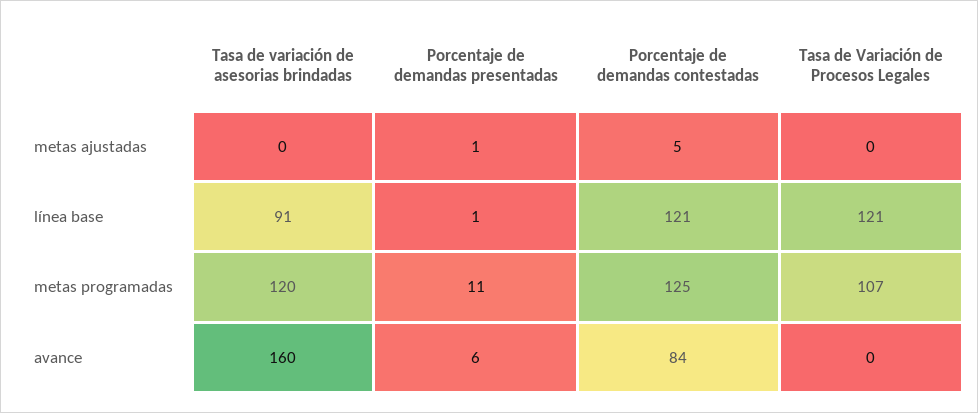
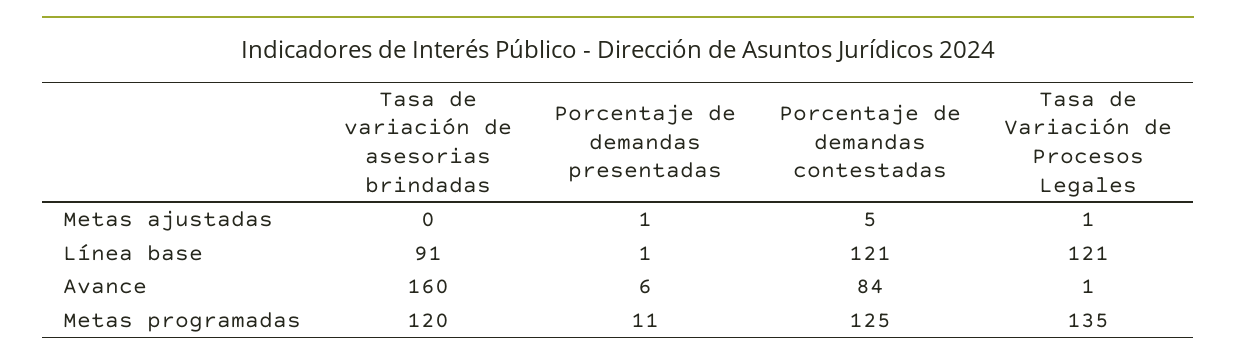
Tasa de Variación de Procesos Legales, metas ajustadas: 0 -> 1
Tasa de Variación de Procesos Legales, metas programadas: 107 -> 135
Tasa de Variación de Procesos Legales, avance: 0 -> 1

